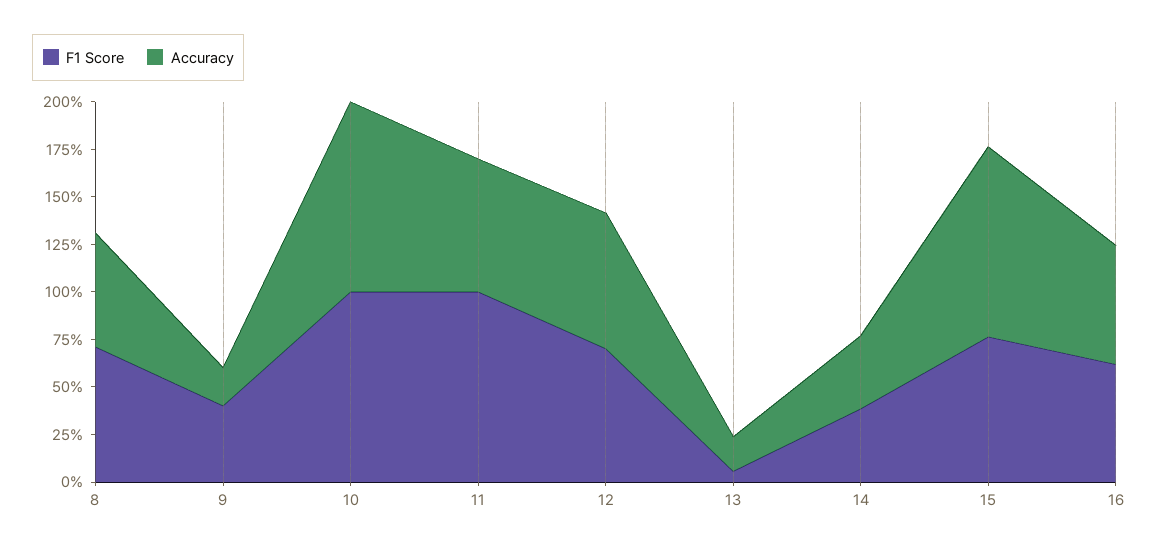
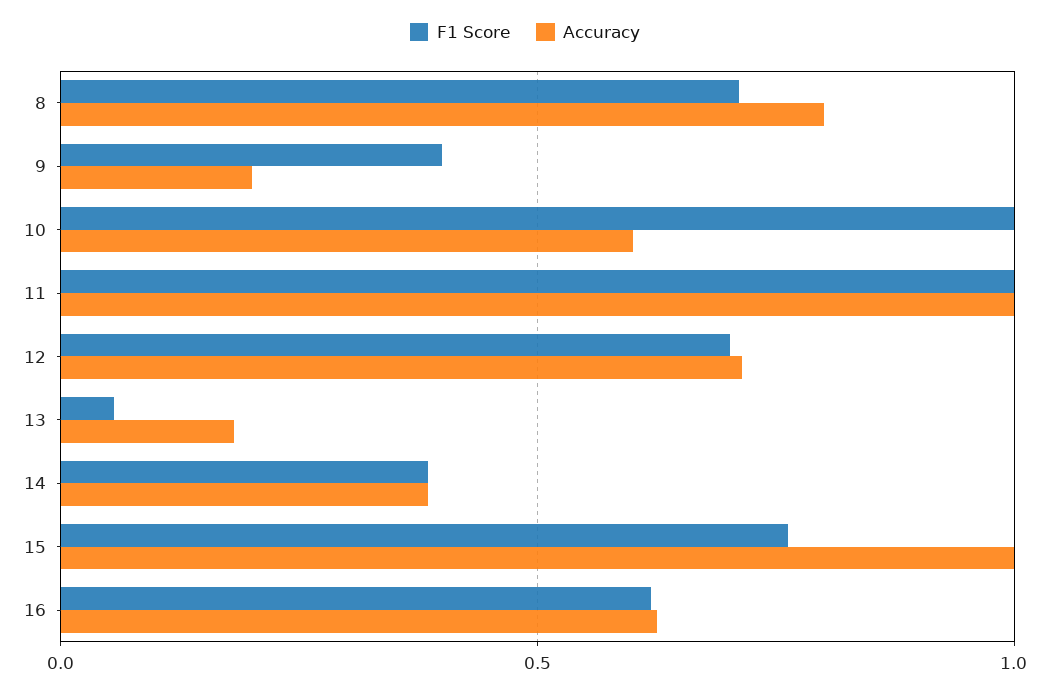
Accuracy, 8: 0.6 -> 0.8
Accuracy, 10: 1 -> 0.6
Accuracy, 11: 0.7 -> 1

